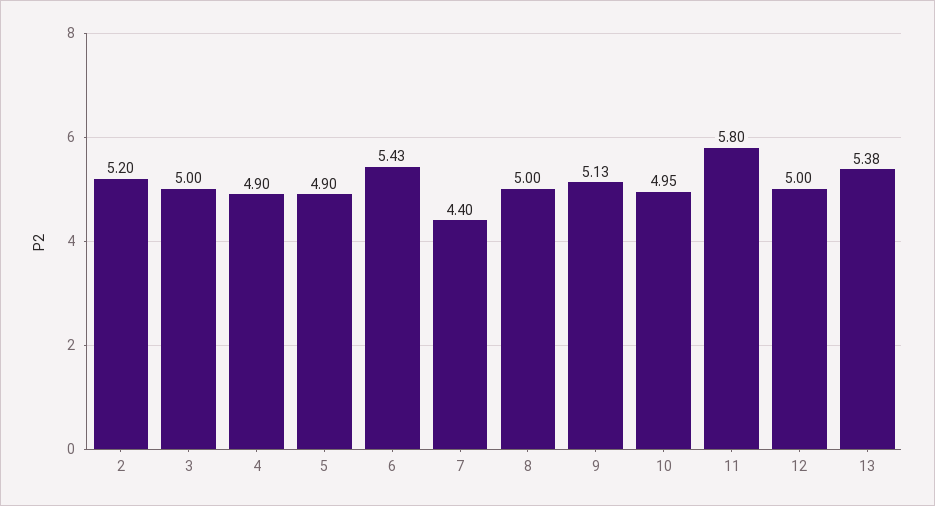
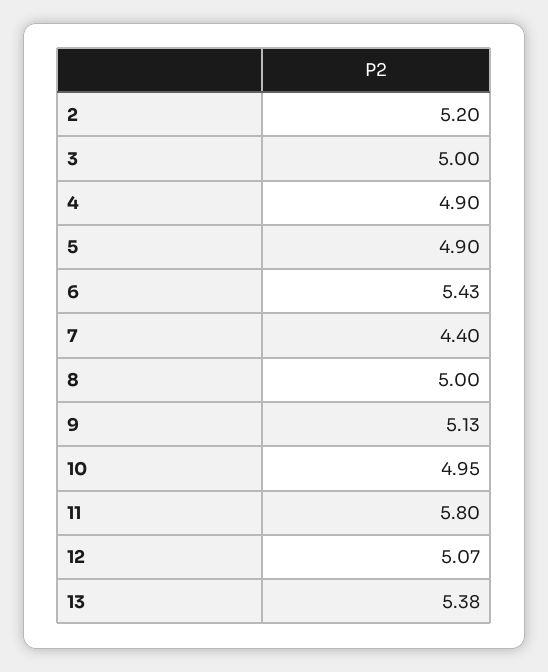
12: 5 -> 5.07

